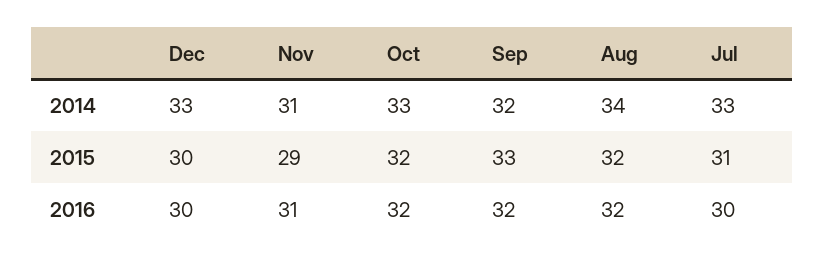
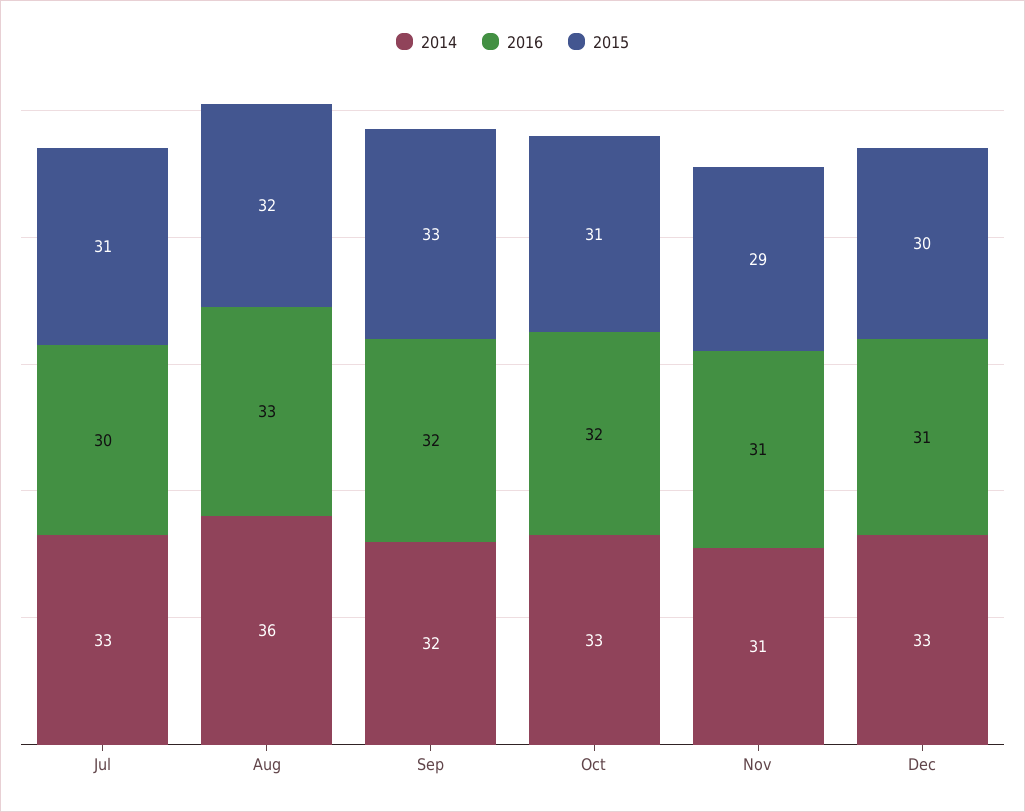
2014, Aug: 34 -> 36
2015, Oct: 32 -> 31
2016, Dec: 30 -> 31
2016, Aug: 32 -> 33

